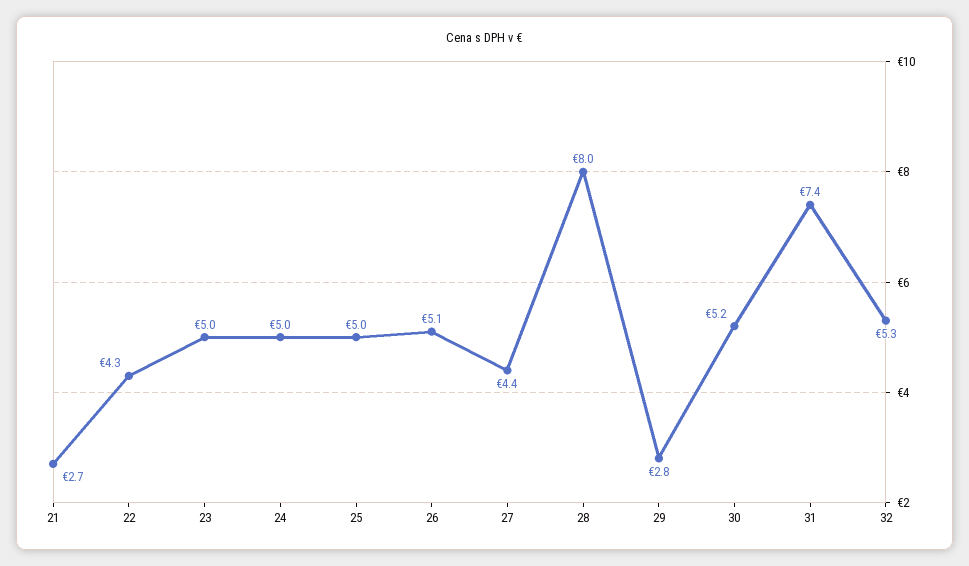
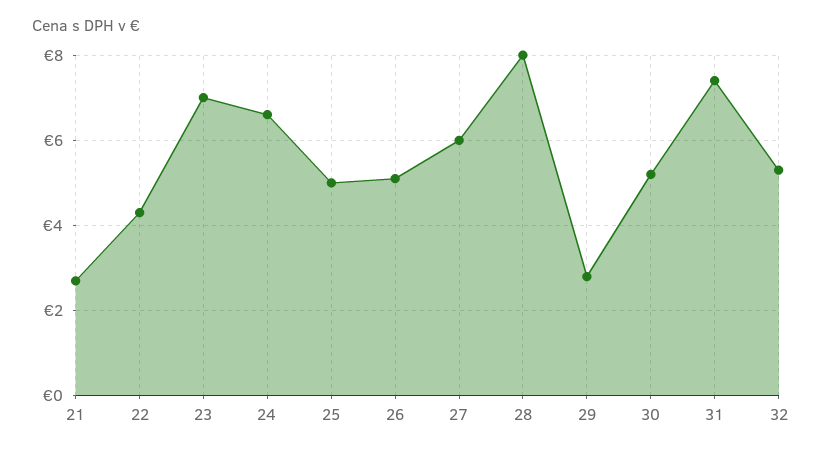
23: 5 -> 7
24: 5 -> 6.5
27: 4.4 -> 6

